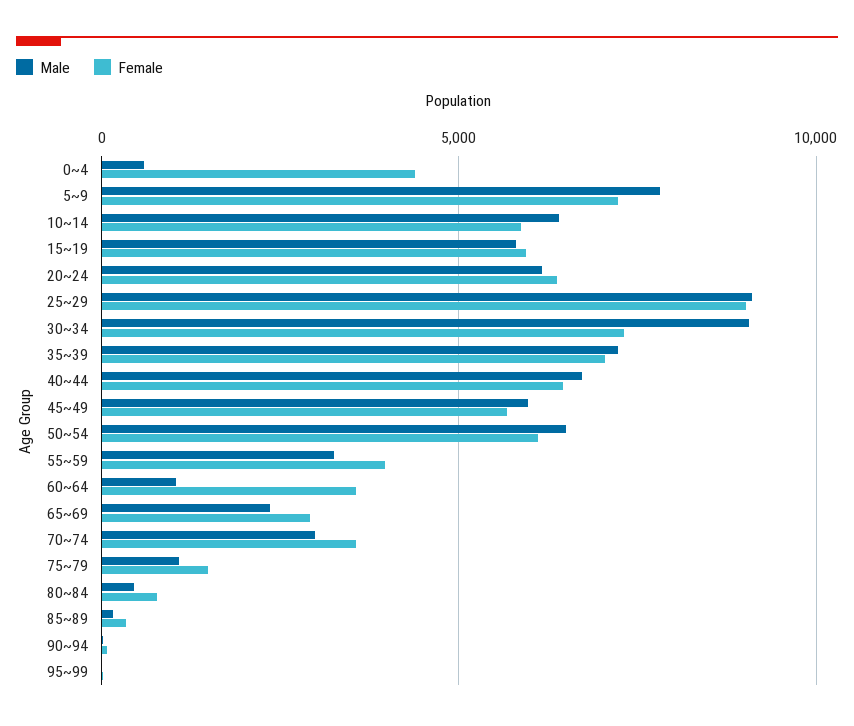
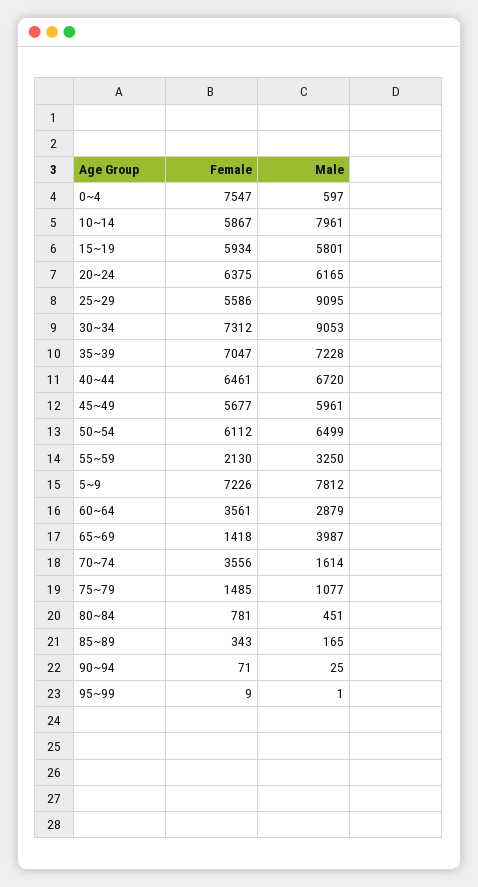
Female, 0~4: 4500 -> 7547
Male, 10~14: 6500 -> 7961
Female, 25~29: 9000 -> 5586
Female, 55~59: 4000 -> 2130
Male, 60~64: 1000 -> 2879
Male, 65~69: 2500 -> 3987
Female, 65~69: 3000 -> 1418
Male, 70~74: 3000 -> 1614

